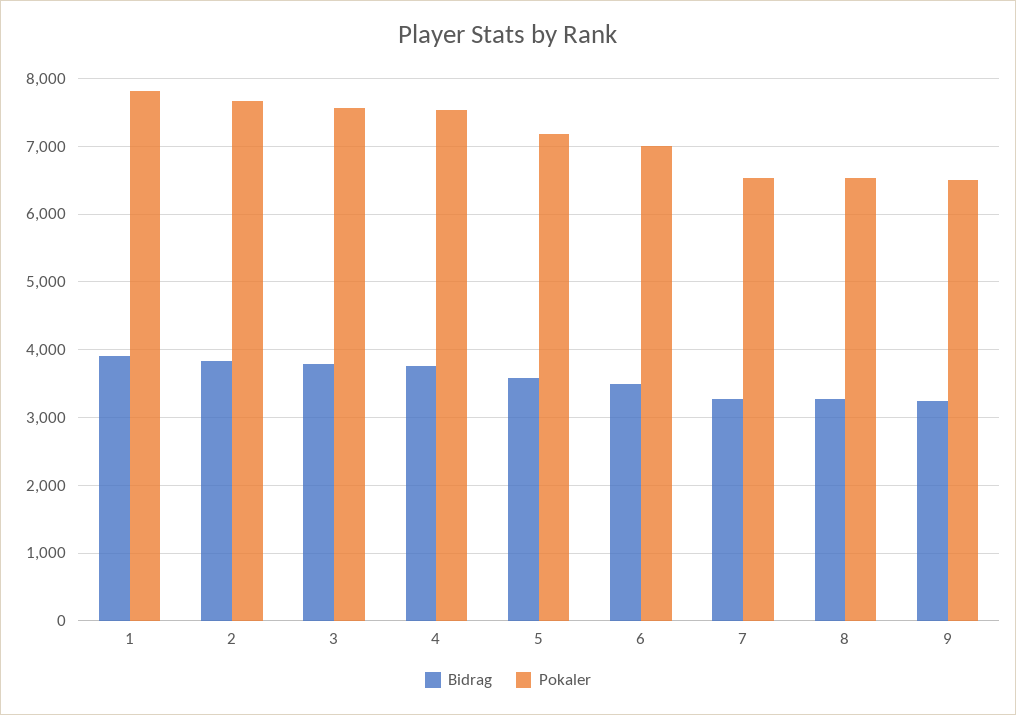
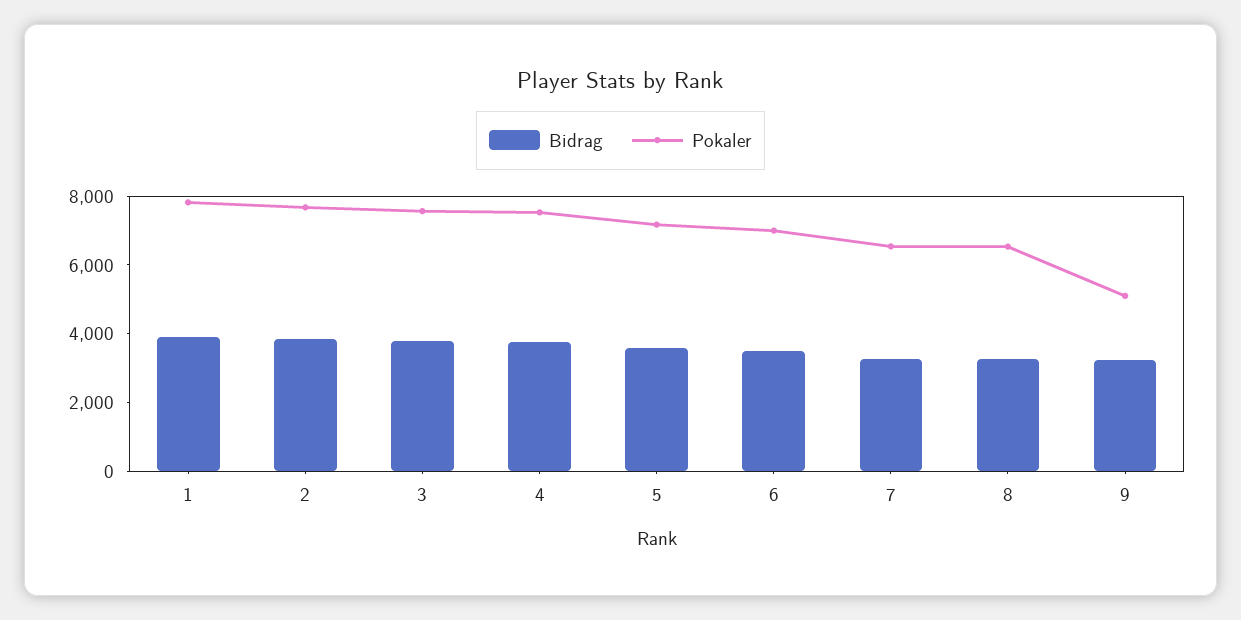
Pokaler, 9: 6500 -> 5000

